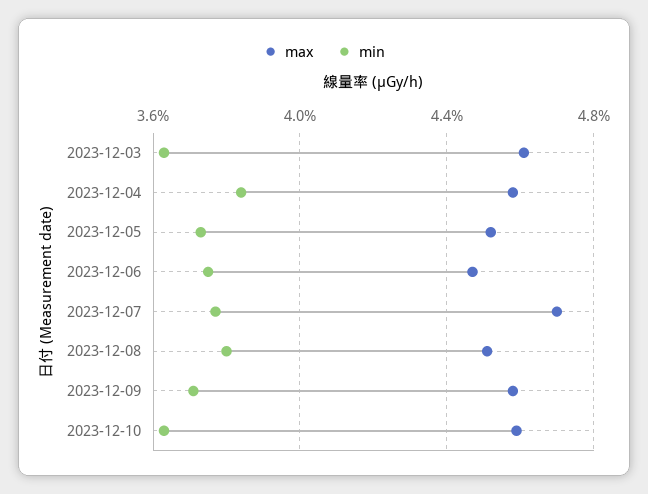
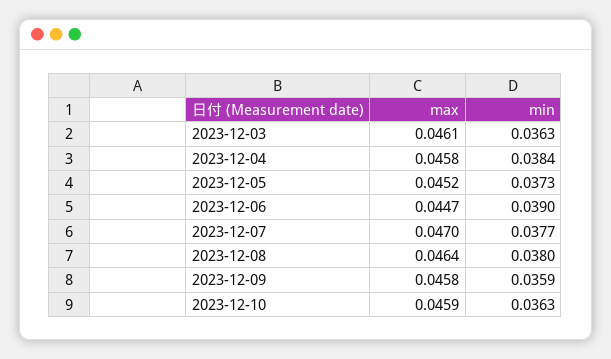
min, 2023-12-06: 0.0375 -> 0.039
max, 2023-12-08: 0.045 -> 0.0464
min, 2023-12-09: 0.037 -> 0.0359

